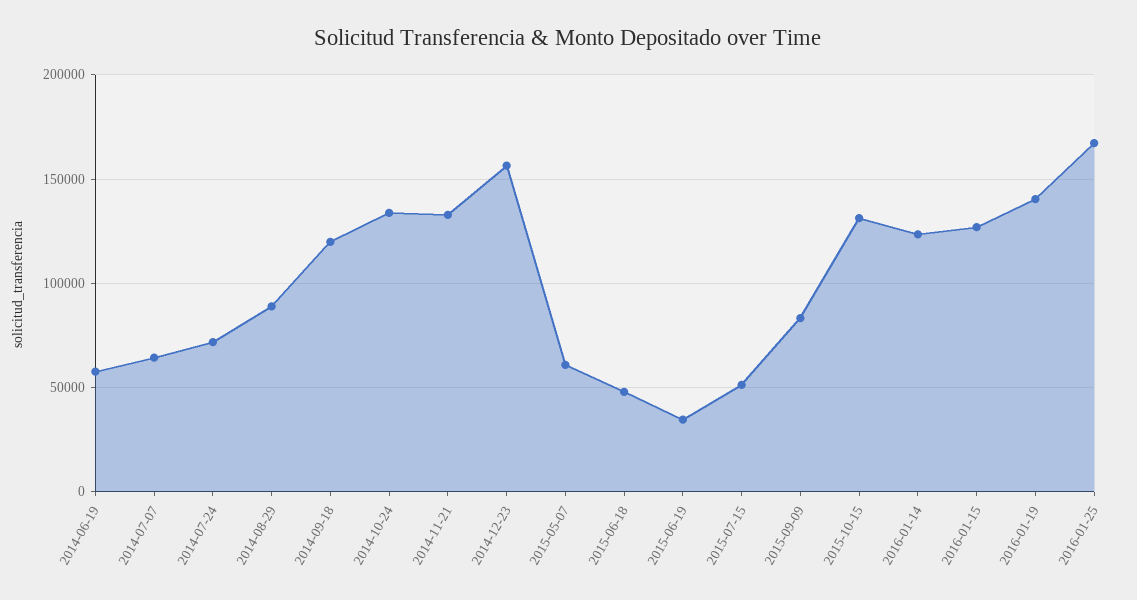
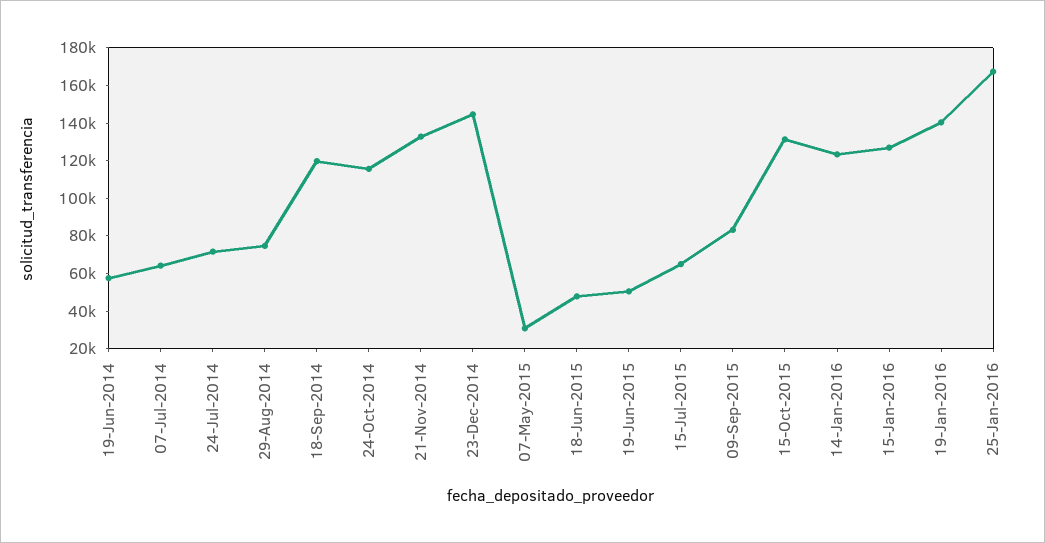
2014-08-29: 90000 -> 75000
2014-10-24: 135000 -> 115000
2014-12-23: 155000 -> 145000
2015-05-07: 60000 -> 30000
2015-06-19: 35000 -> 50000
2015-07-15: 50000 -> 65000

